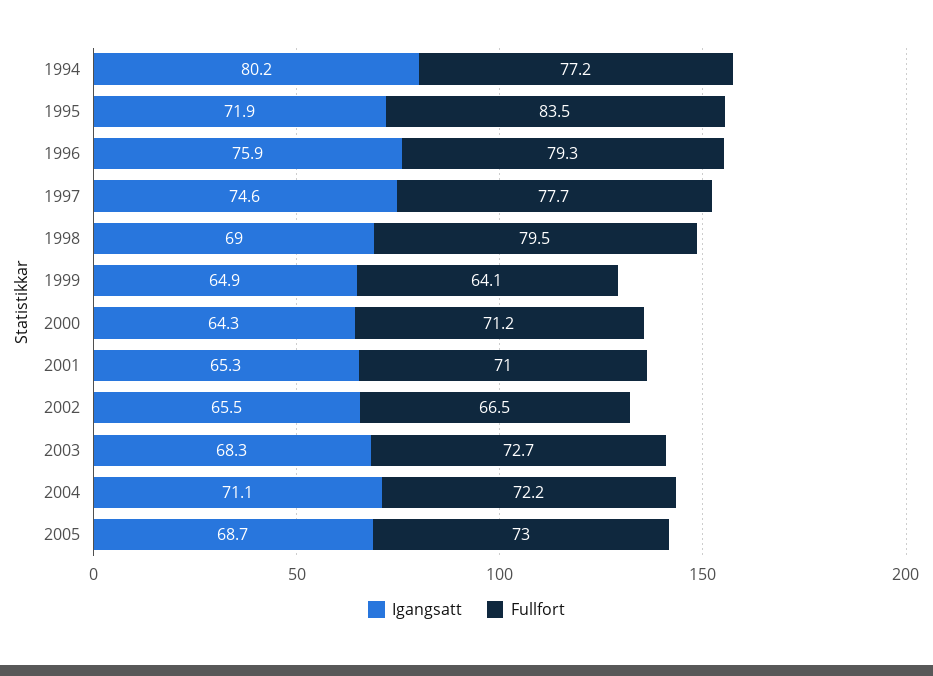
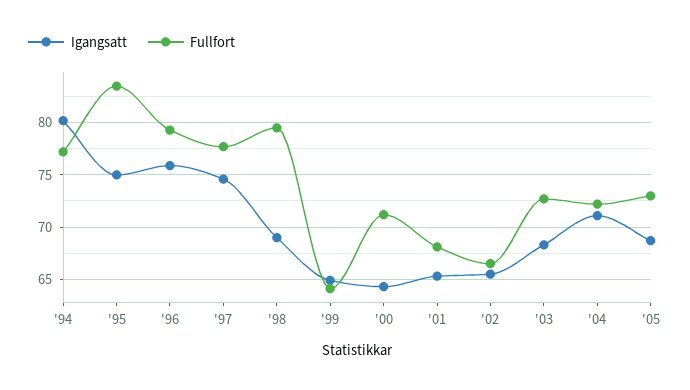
Igangsatt, 1995: 71.9 -> 75
Fullfort, 2001: 71 -> 68

